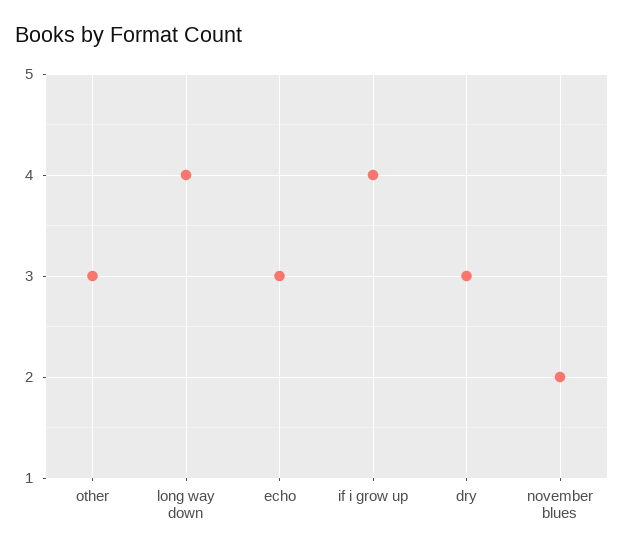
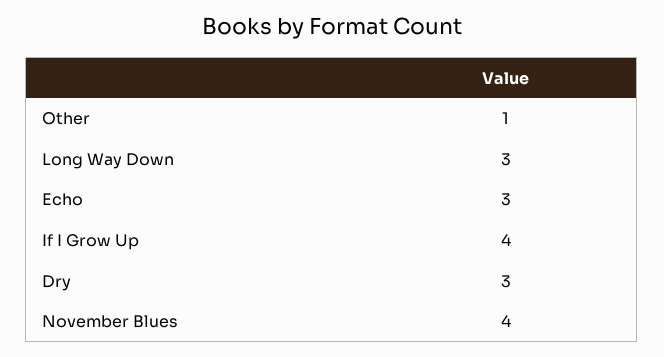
other: 3 -> 1
long way down: 4 -> 3
november blues: 2 -> 4

